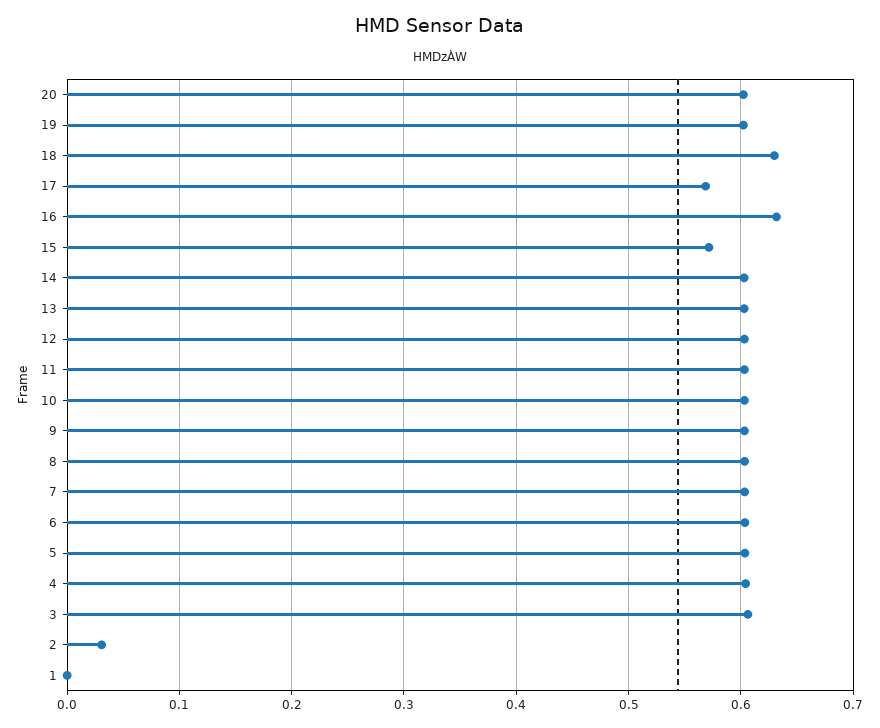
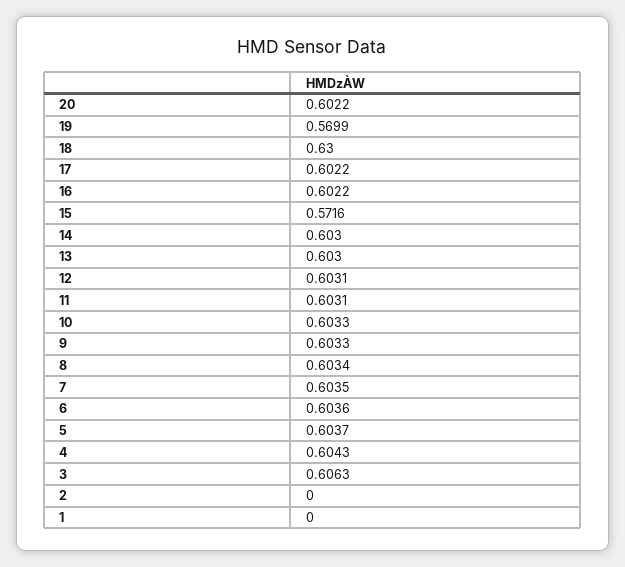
19: 0.6 -> 0.5699
17: 0.57 -> 0.6022
16: 0.63 -> 0.6022
2: 0.03 -> 0

